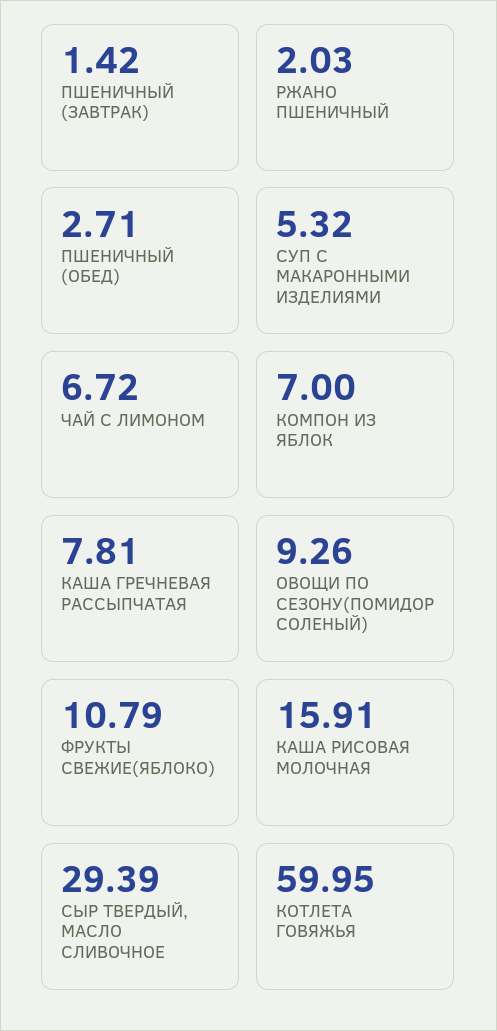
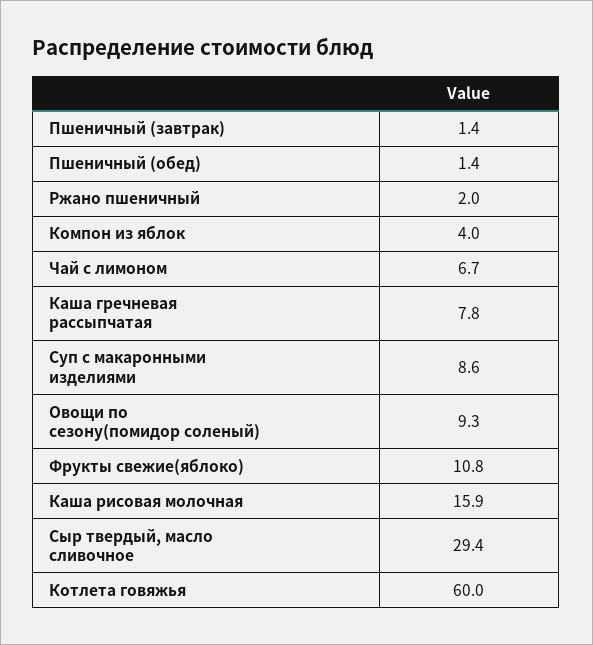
ПШЕНИЧНЫЙ (ОБЕД): 2.71 -> 1.4
СУП С МАКАРОННЫМИ ИЗДЕЛИЯМИ: 5.32 -> 8.6
КОМПОН ИЗ ЯБЛОК: 7 -> 4

